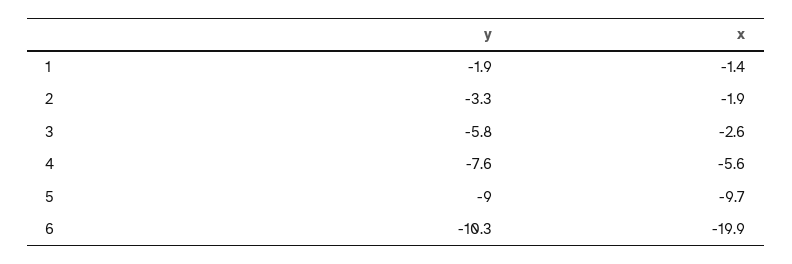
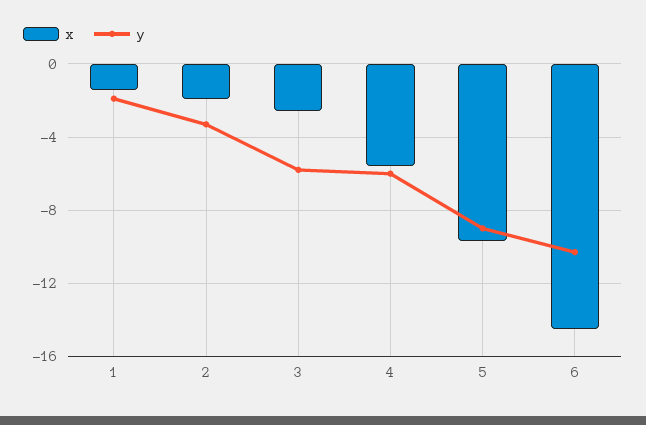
y, 4: -7.6 -> -6
x, 6: -19.9 -> -14.5

